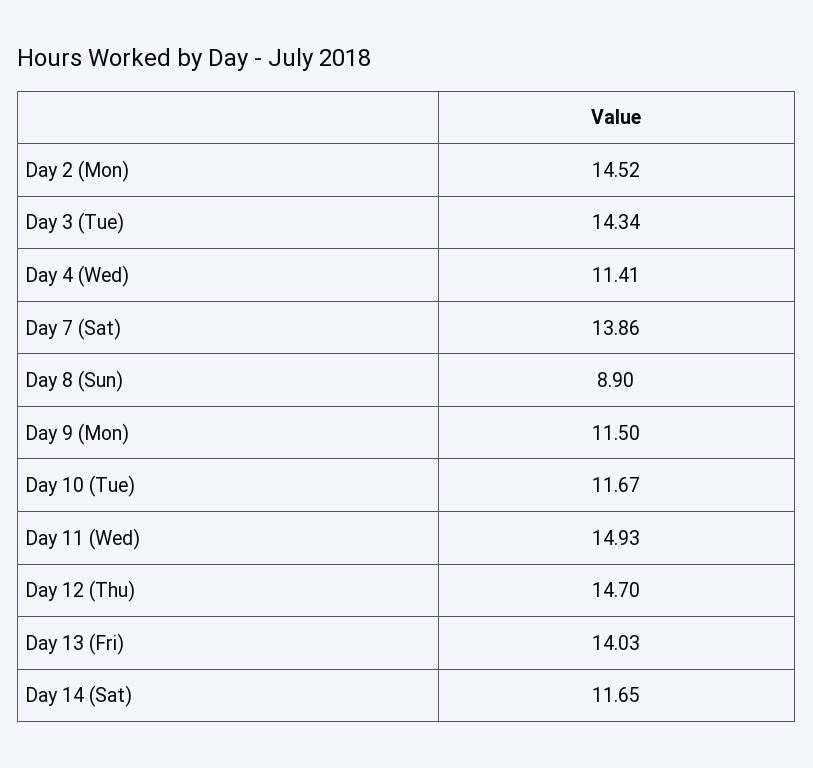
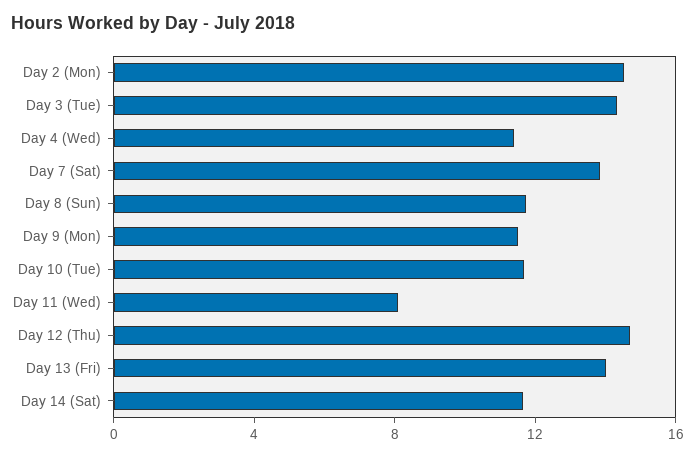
Day 8 (Sun): 8.9 -> 12
Day 11 (Wed): 14.93 -> 8

